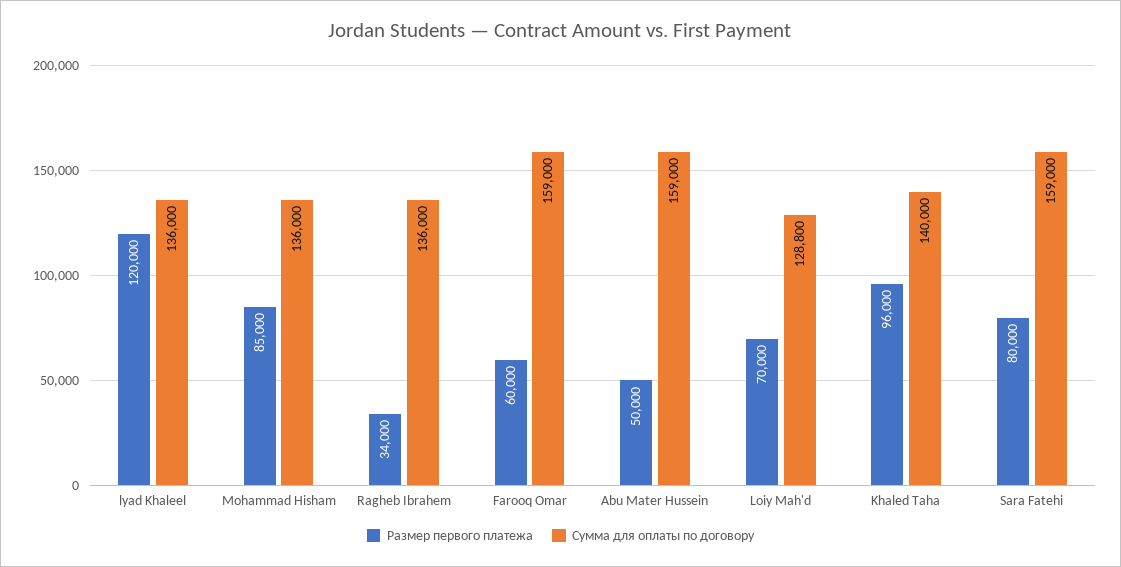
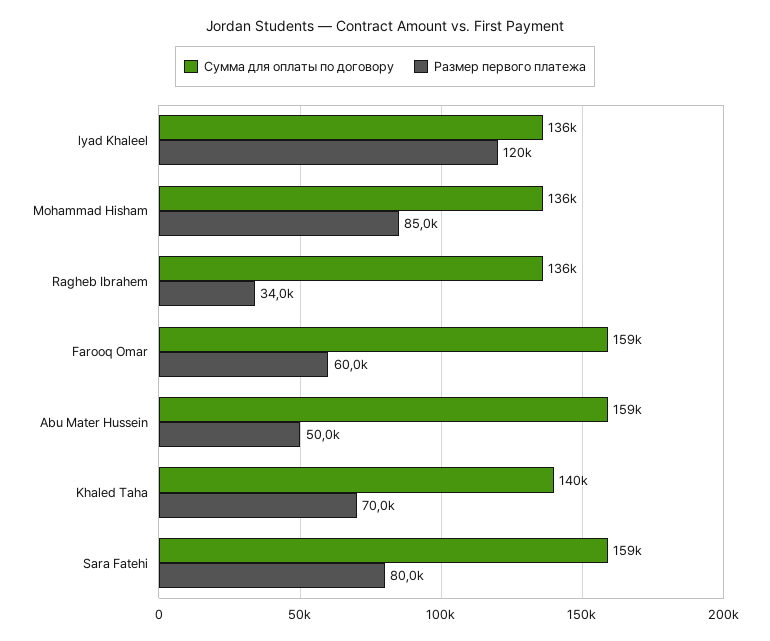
Размер первого платежа, Loiy Mah'd: 70000 -> none
Сумма для оплаты по договору, Loiy Mah'd: 128800 -> none
Размер первого платежа, Khaled Taha: 96000 -> 70000

